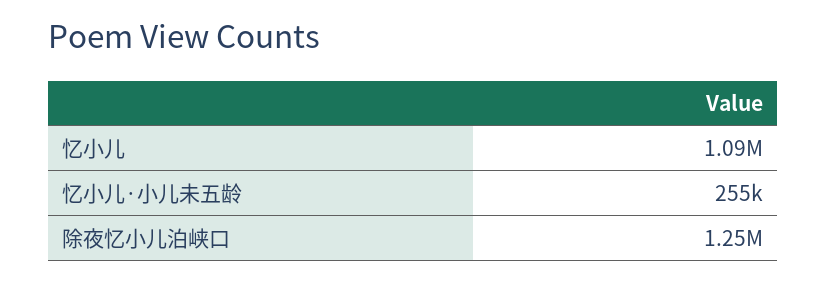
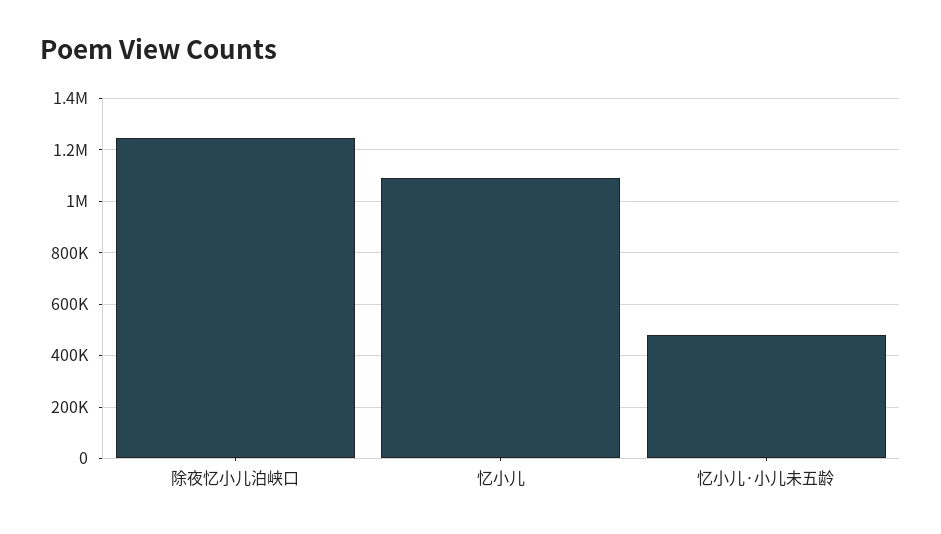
忆小儿·小儿未五龄: 255000 -> 475000

